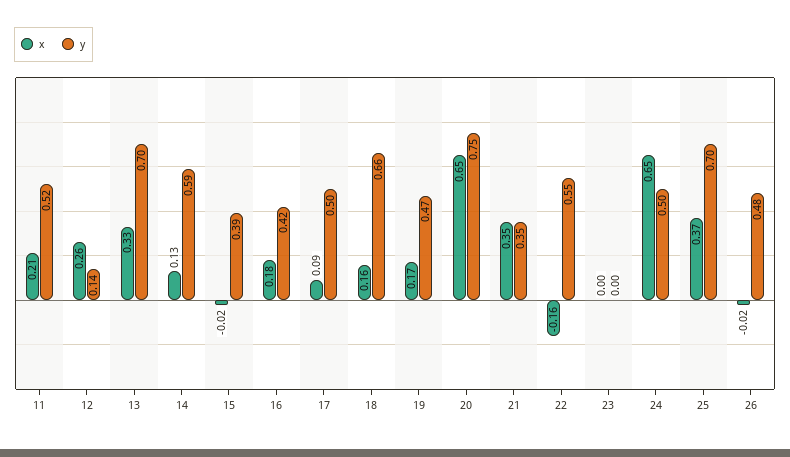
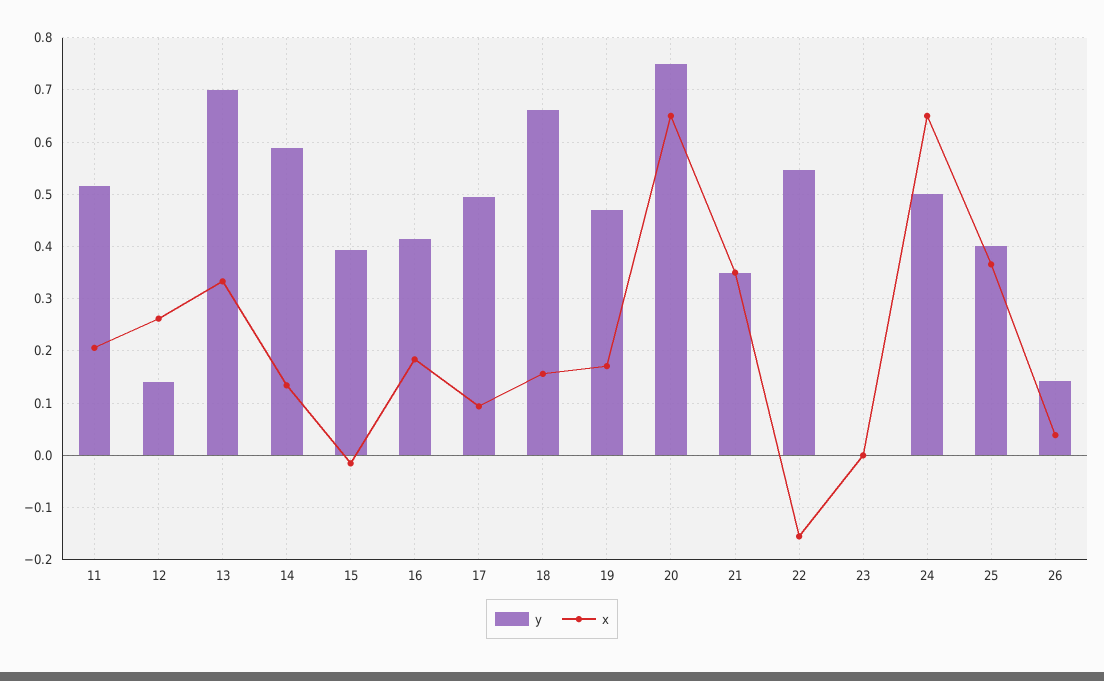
y, 25: 0.7 -> 0.4
x, 26: -0.02 -> 0.04
y, 26: 0.48 -> 0.14

